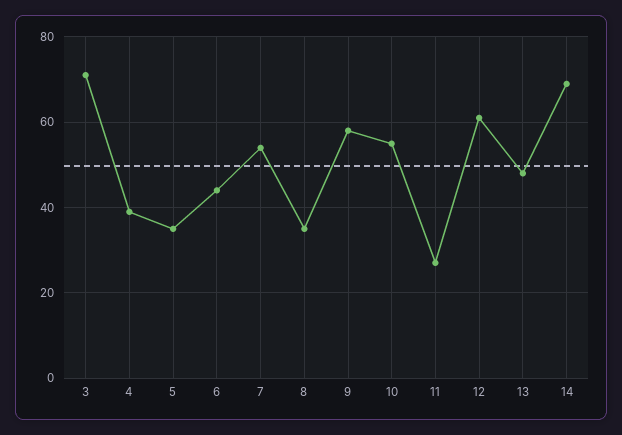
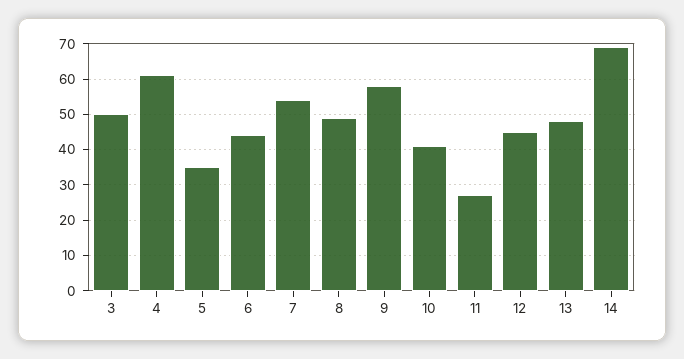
3: 70 -> 50
4: 40 -> 60
8: 35 -> 50
10: 55 -> 40
12: 60 -> 45

